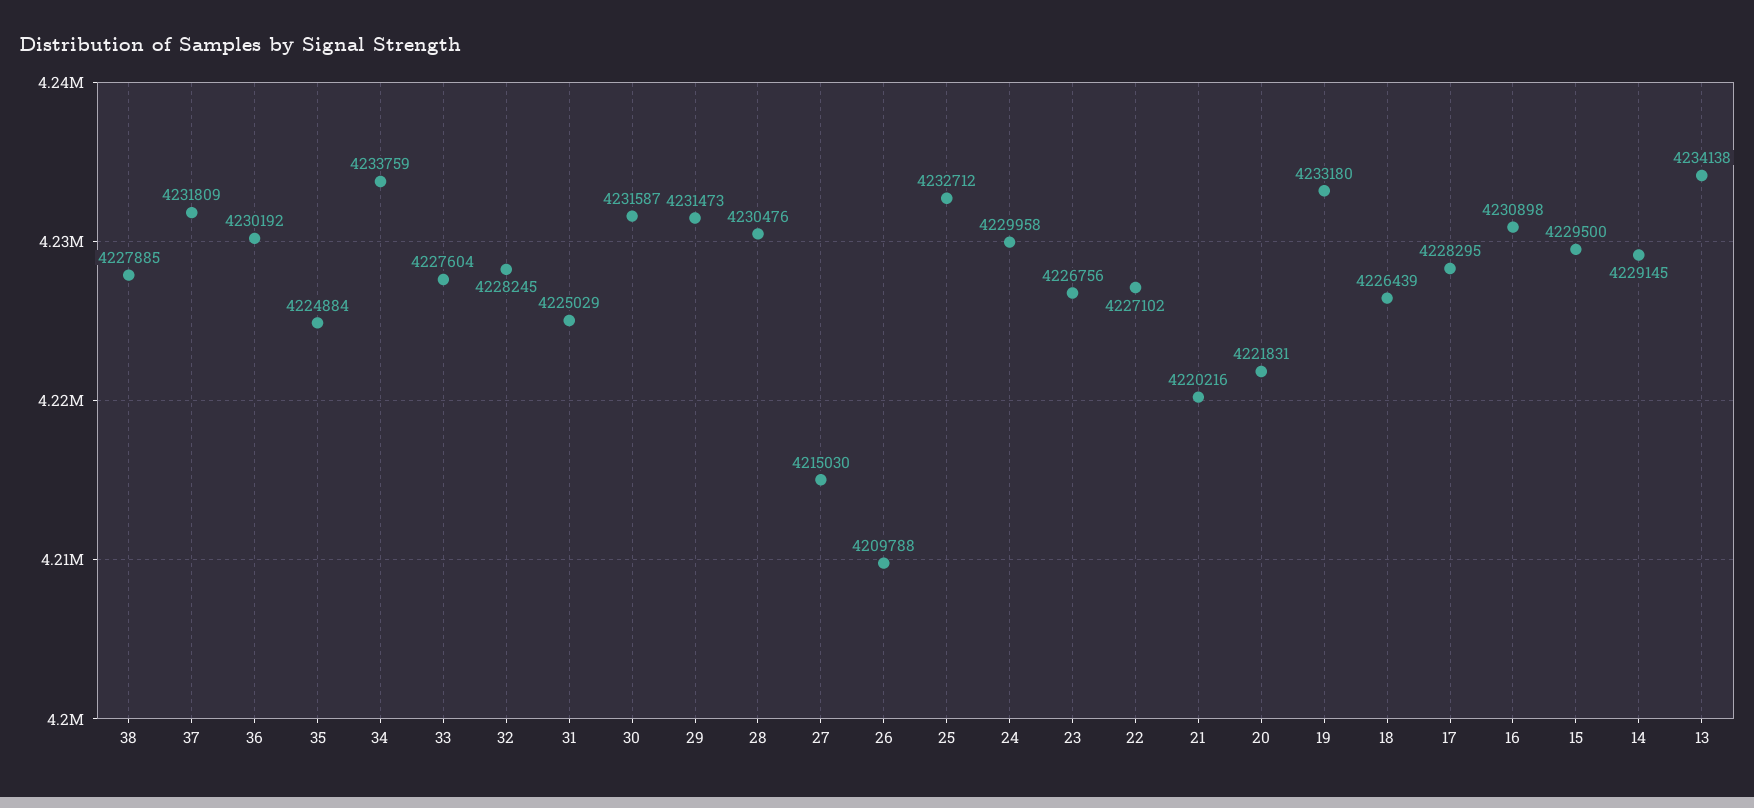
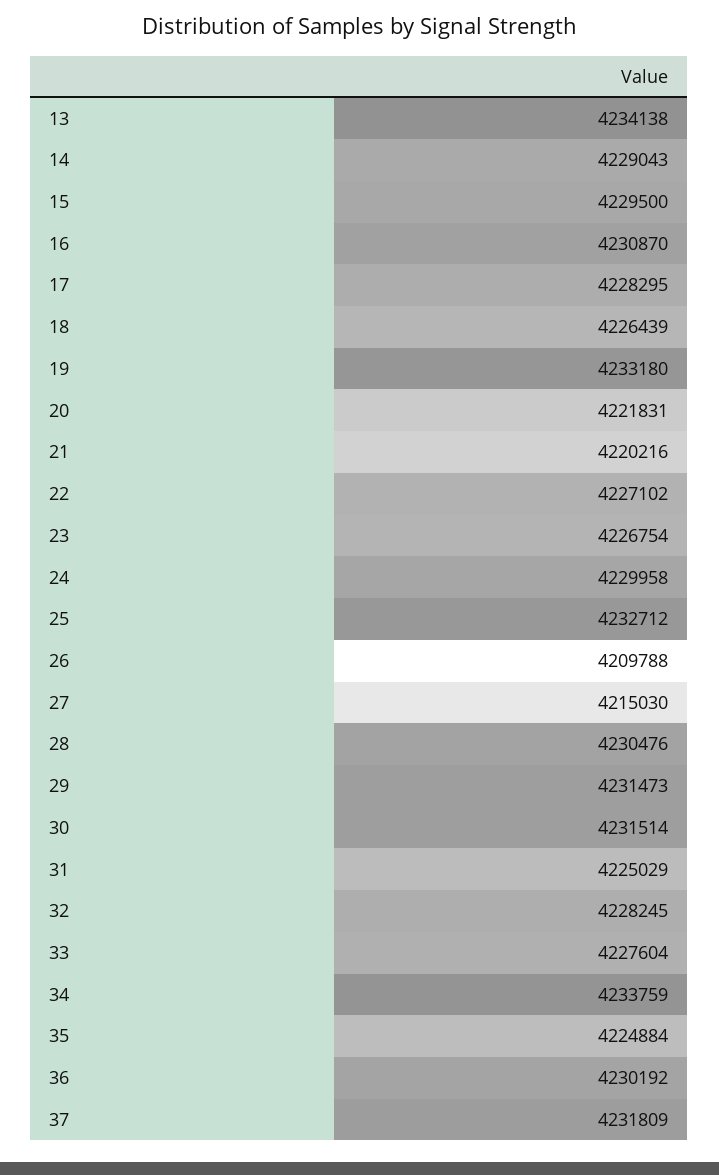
38: 4227885 -> none
30: 4231587 -> 4231514
23: 4226756 -> 4226754
16: 4230898 -> 4230870
14: 4229145 -> 4229043

